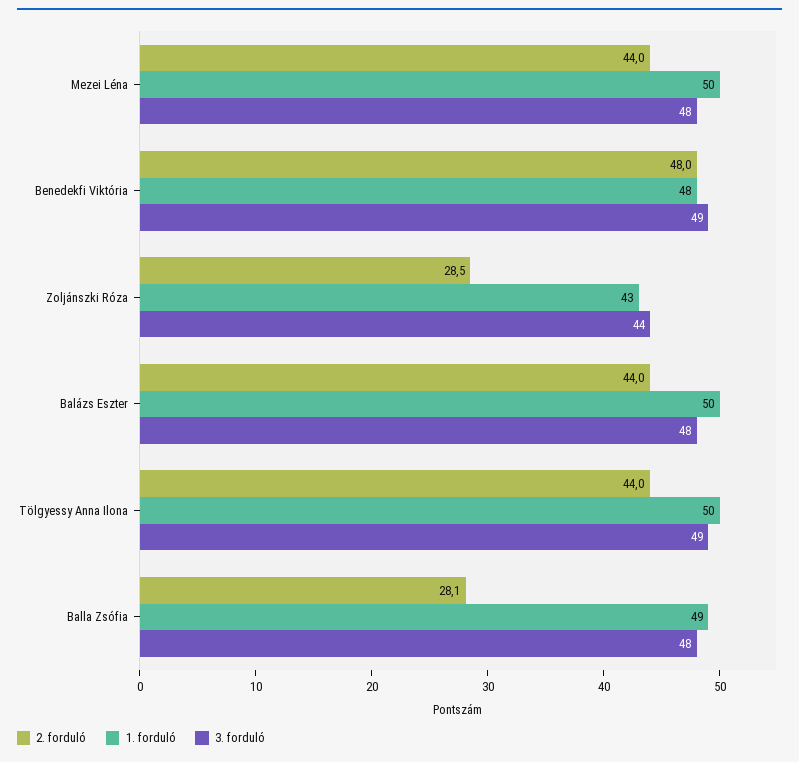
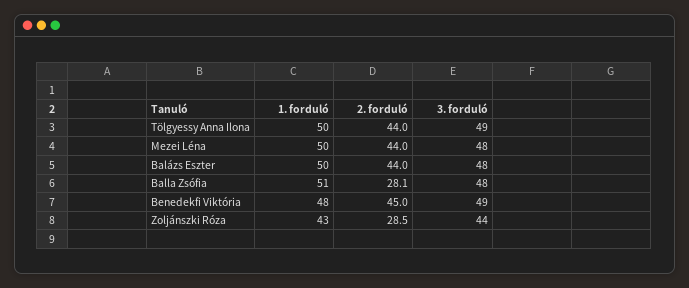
2. forduló, Benedekfi Viktória: 48 -> 45
1. forduló, Balla Zsófia: 49 -> 51

